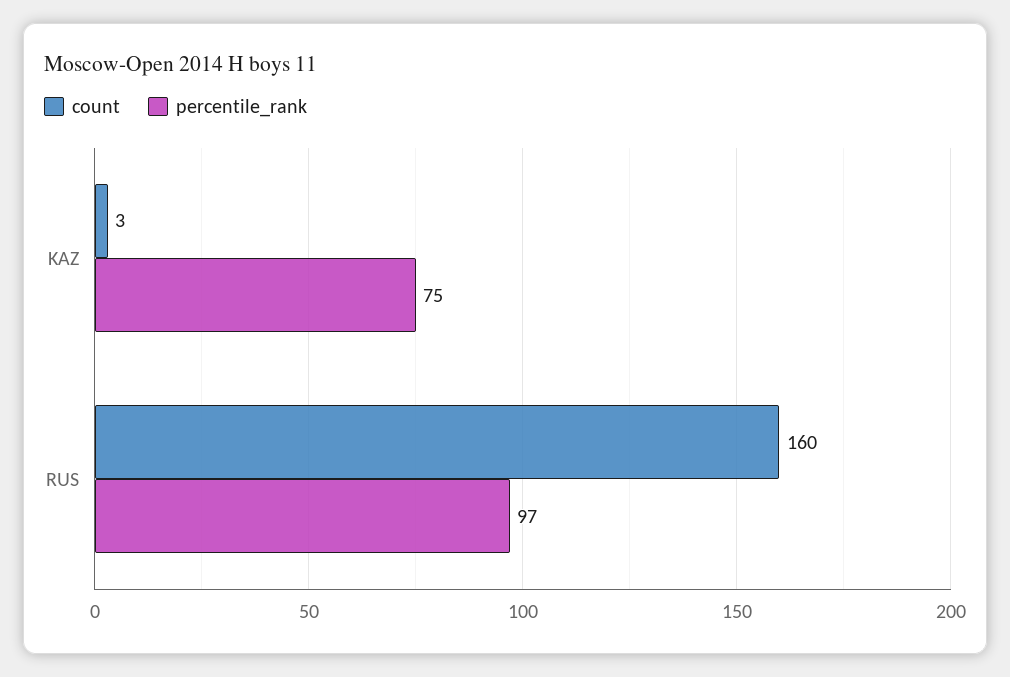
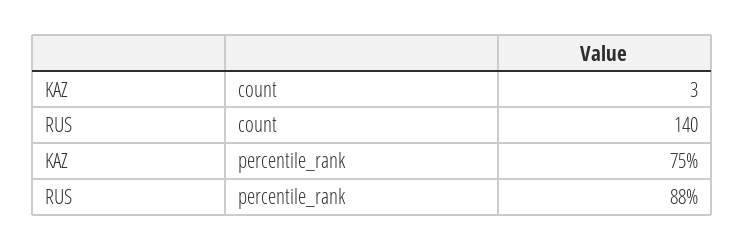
count, RUS: 160 -> 140
percentile_rank, RUS: 97 -> 88

